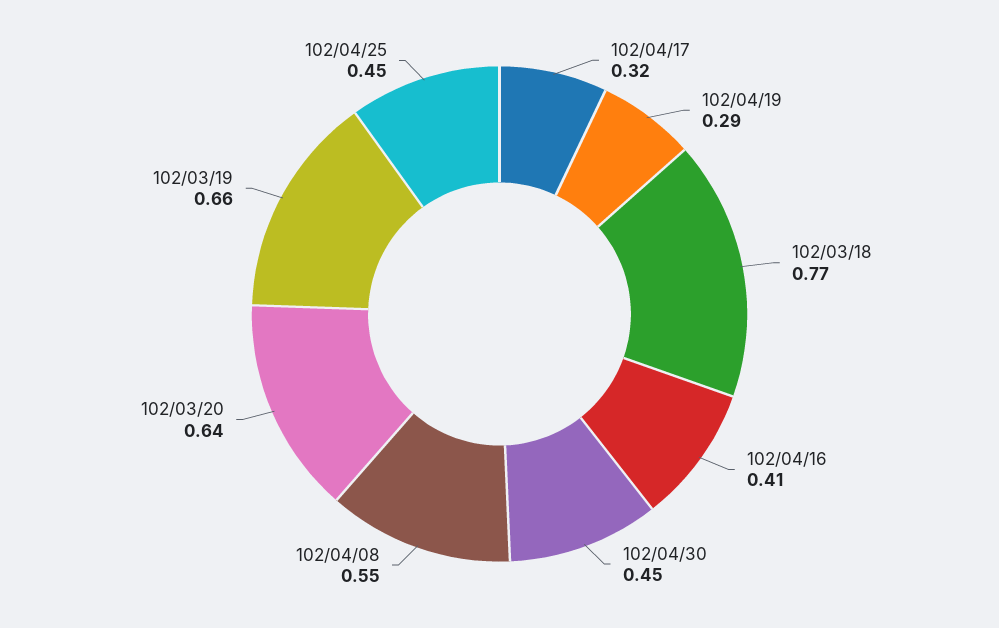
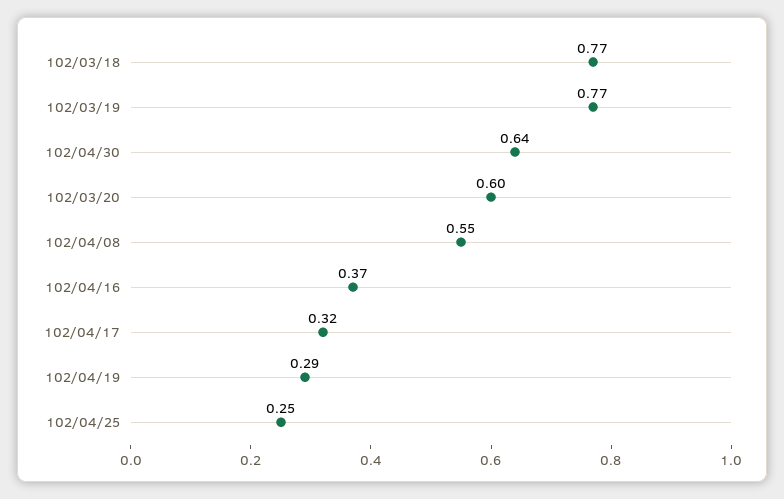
102/04/16: 0.41 -> 0.37
102/04/30: 0.45 -> 0.64
102/03/20: 0.64 -> 0.6
102/03/19: 0.66 -> 0.77
102/04/25: 0.45 -> 0.25

